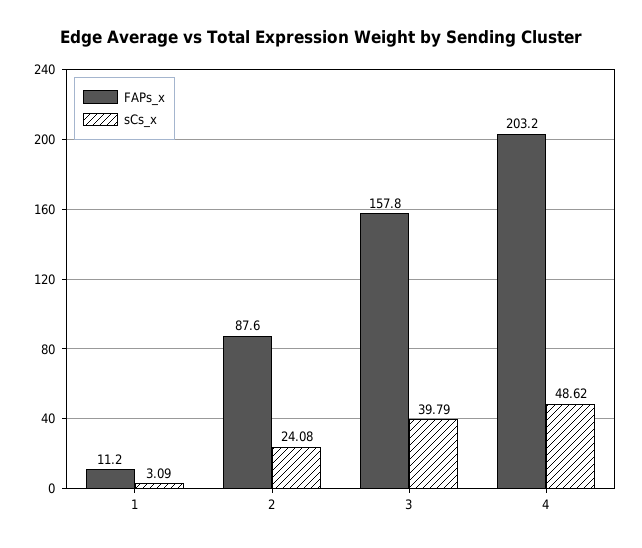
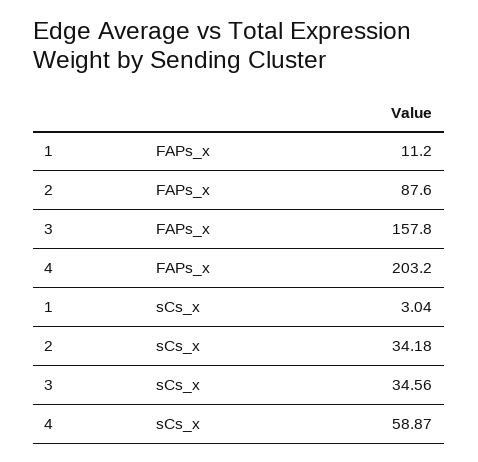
sCs_x, 1: 3.09 -> 3.04
sCs_x, 2: 24.08 -> 34.18
sCs_x, 3: 39.79 -> 34.56
sCs_x, 4: 48.62 -> 58.87

